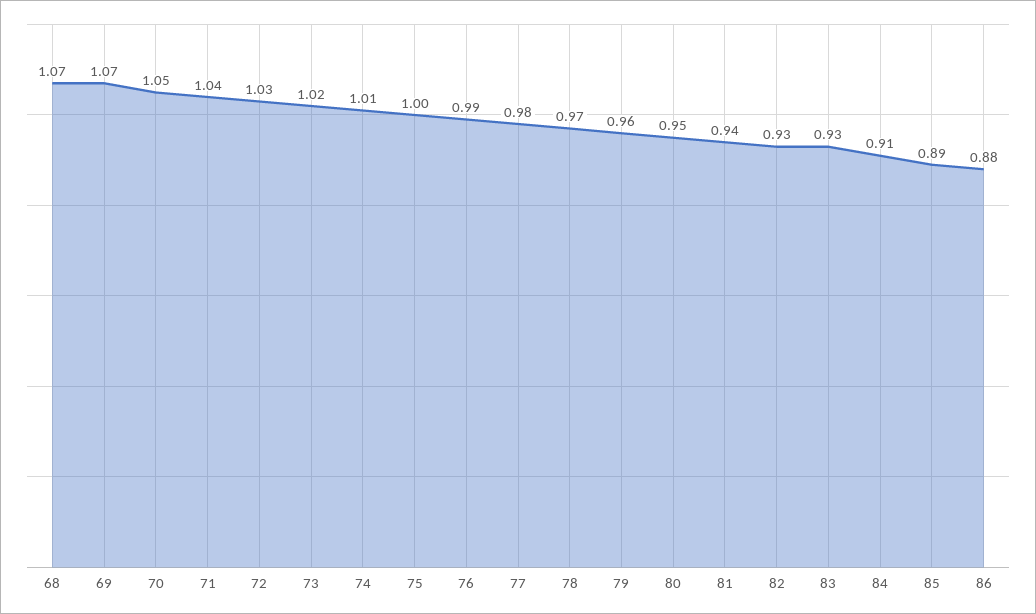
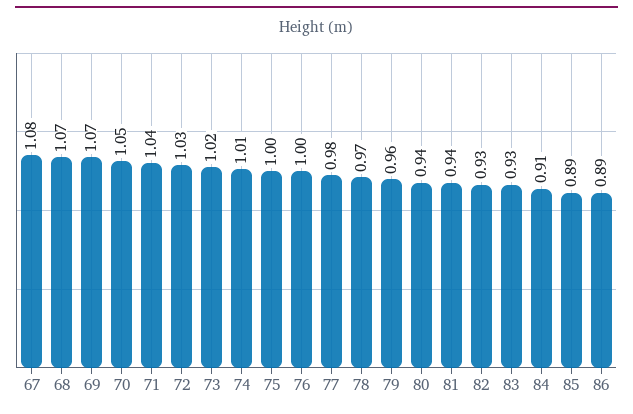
76: 0.99 -> 1
80: 0.95 -> 0.94
86: 0.88 -> 0.89
67: none -> 1.08

